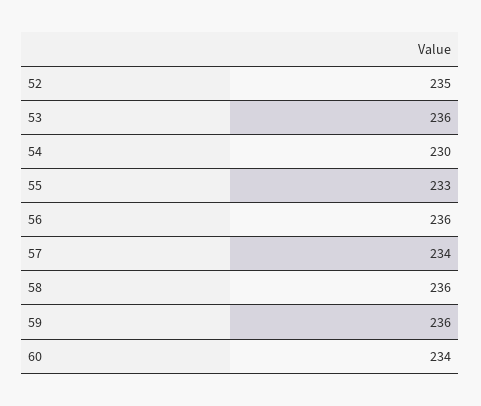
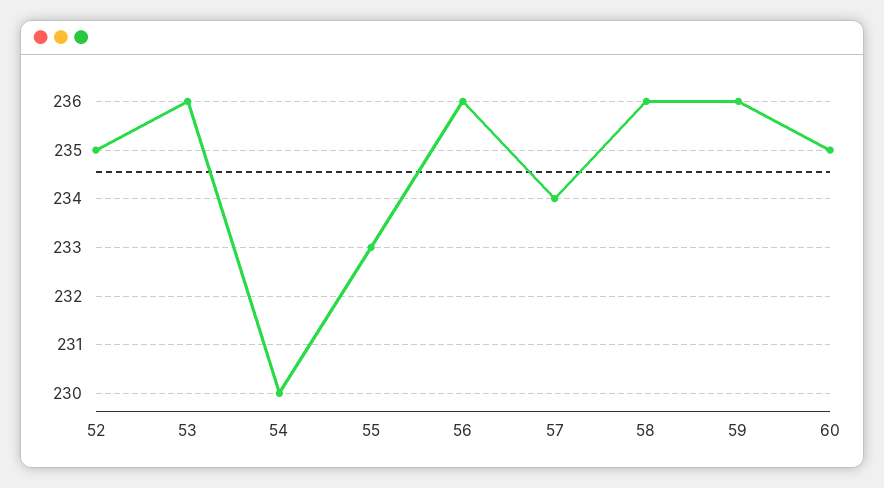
60: 234 -> 235

